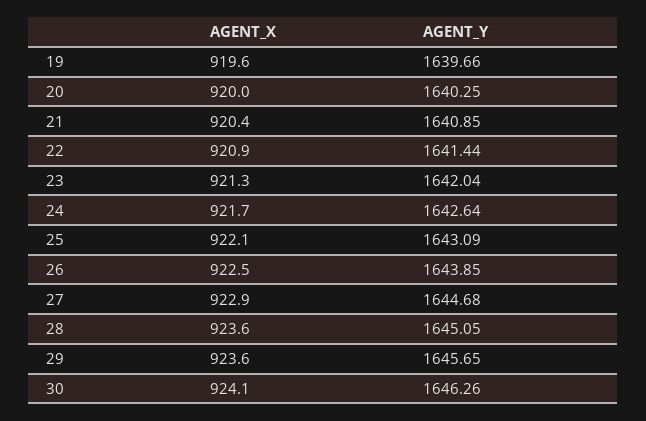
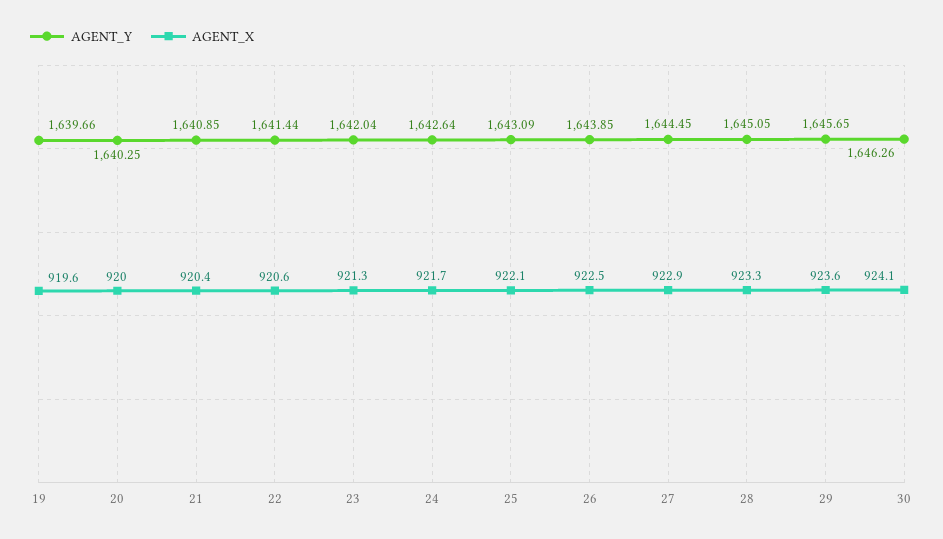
AGENT_X, 22: 920.9 -> 920.6
AGENT_Y, 27: 1644.68 -> 1644.45
AGENT_X, 28: 923.6 -> 923.3

